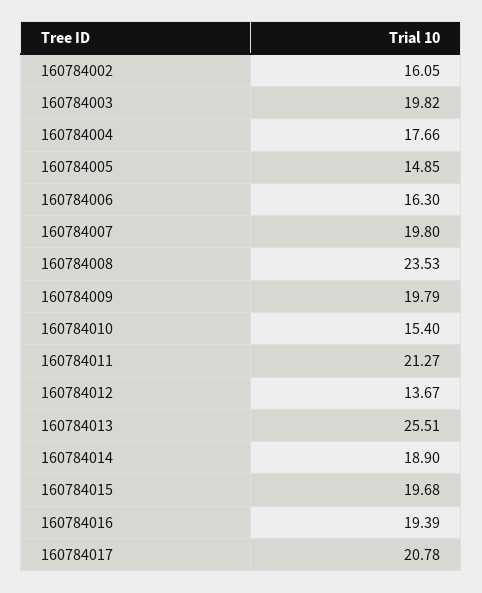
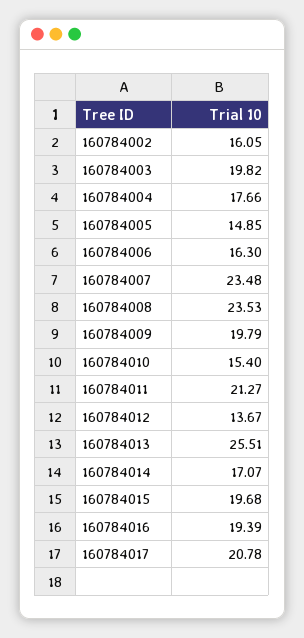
160784007: 19.8 -> 23.48
160784014: 18.9 -> 17.07

